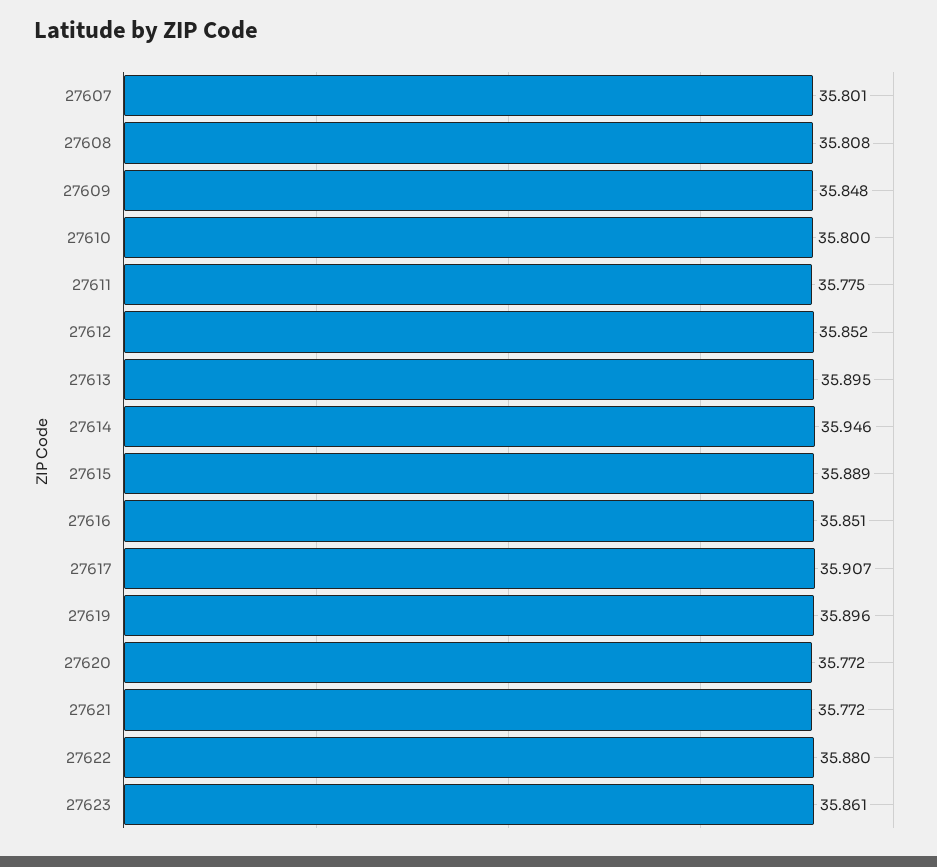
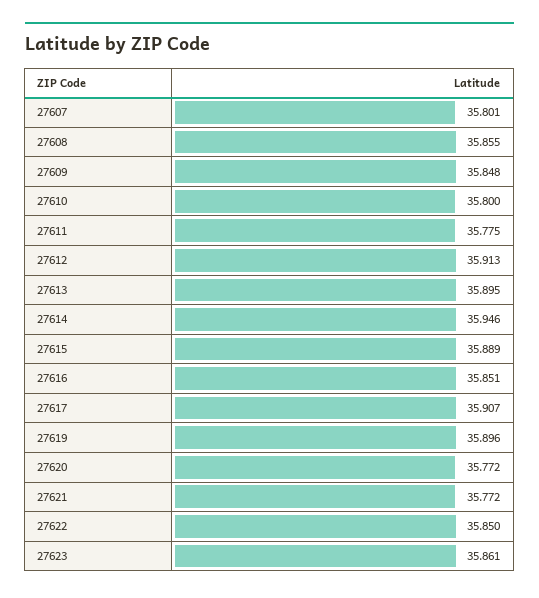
27608: 35.808 -> 35.855
27612: 35.852 -> 35.913
27622: 35.88 -> 35.85

